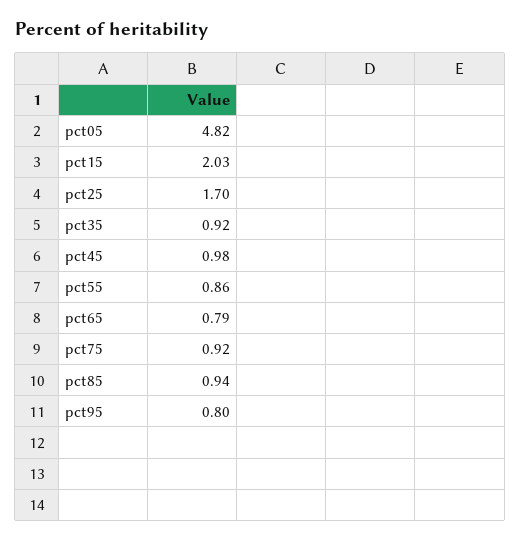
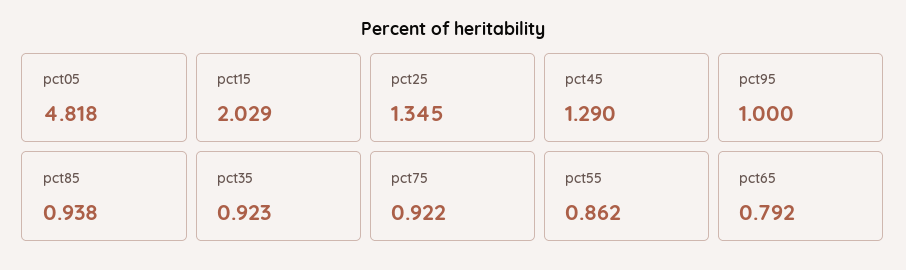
pct25: 1.7 -> 1.345
pct45: 0.98 -> 1.29
pct95: 0.8 -> 1

